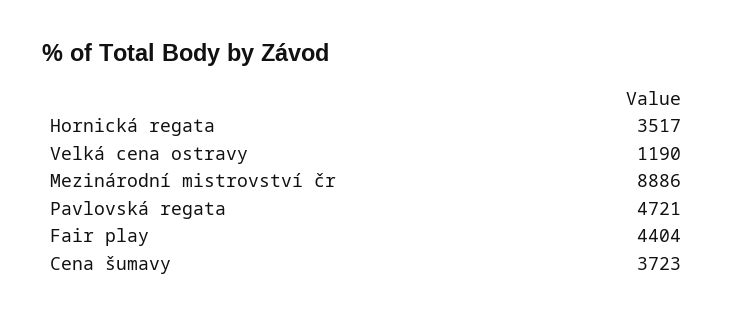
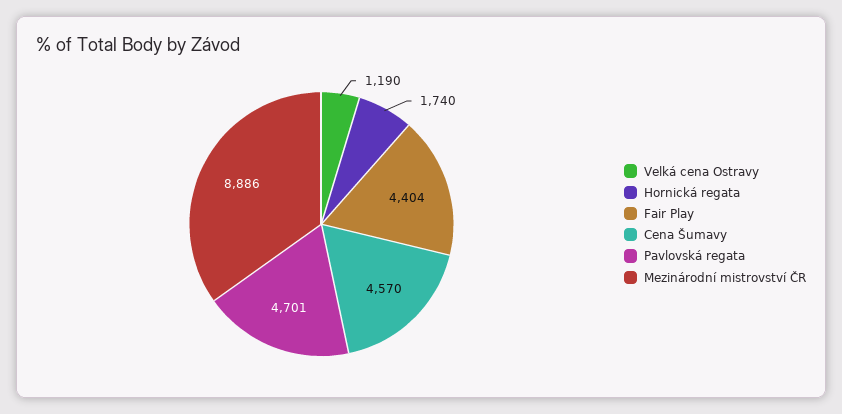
Hornická regata: 3517 -> 1740
Pavlovská regata: 4721 -> 4701
Cena šumavy: 3723 -> 4570

